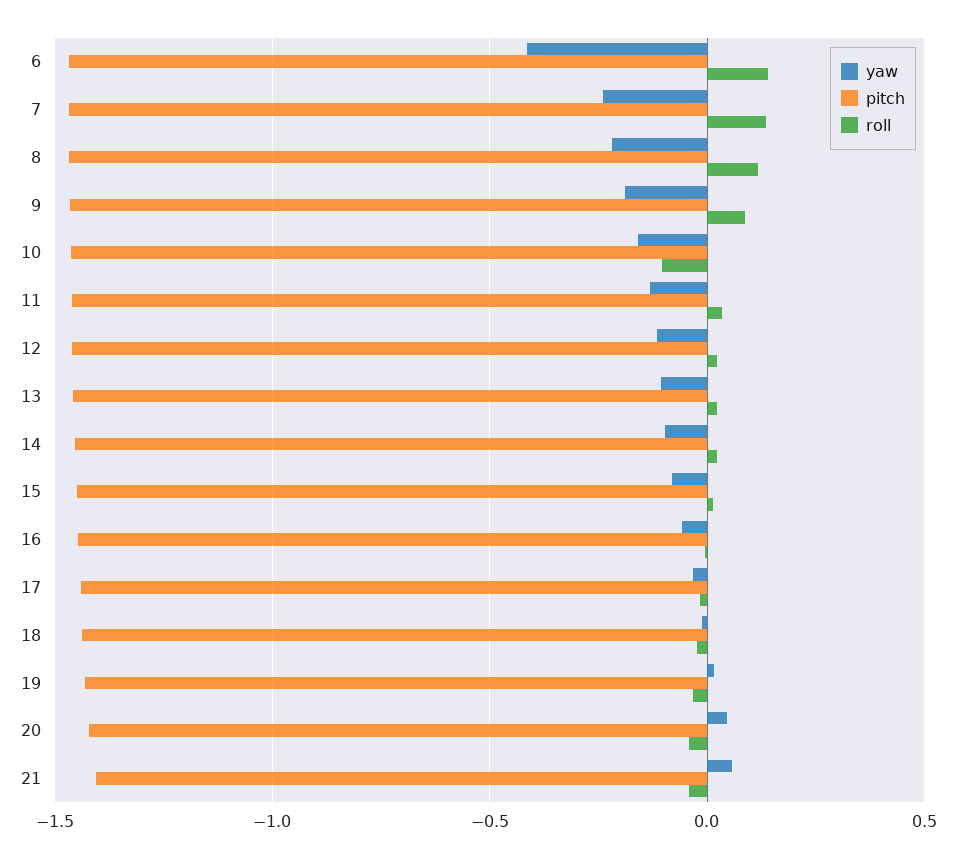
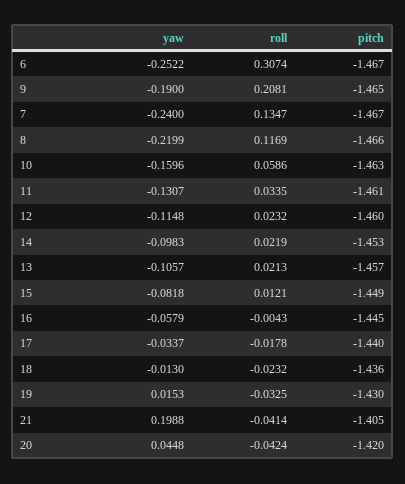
yaw, 6: -0.4 -> -0.2522
roll, 6: 0.15 -> 0.3074
roll, 9: 0.1 -> 0.2081
roll, 10: -0.1 -> 0.0586
yaw, 21: 0.05 -> 0.1988

